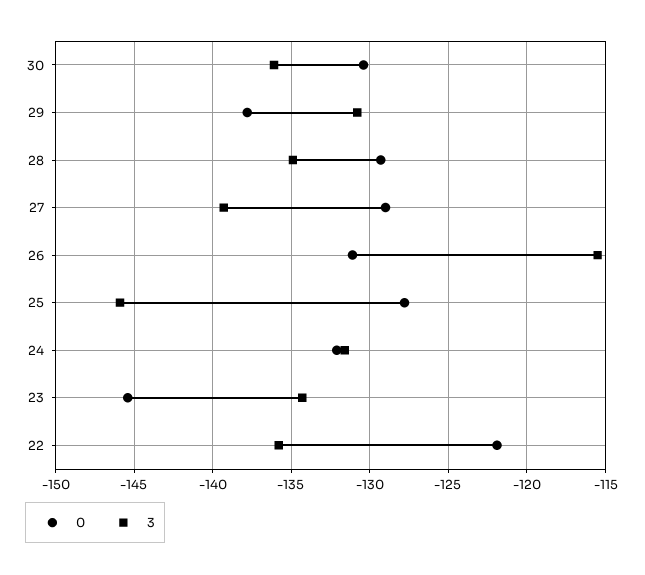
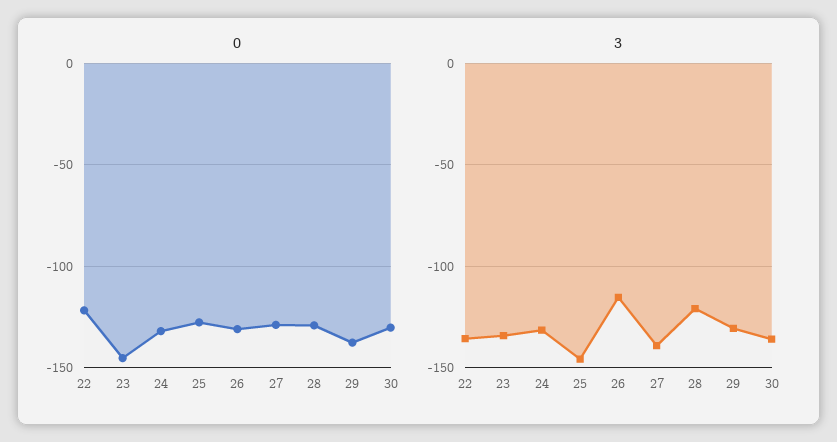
3, 28: -135 -> -120

